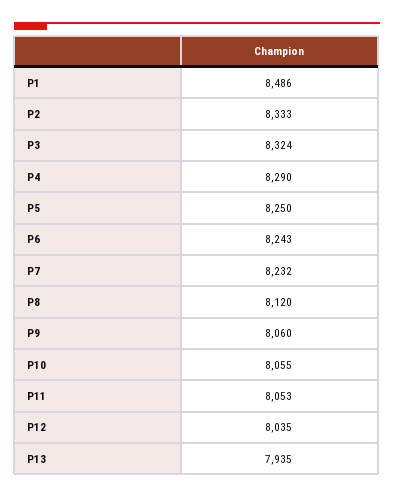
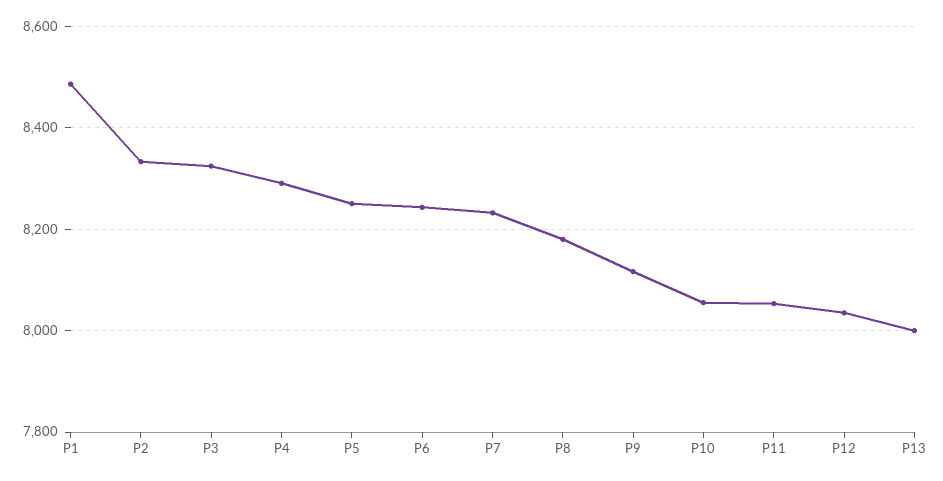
P8: 8120 -> 8180
P9: 8060 -> 8120
P13: 7935 -> 8000

